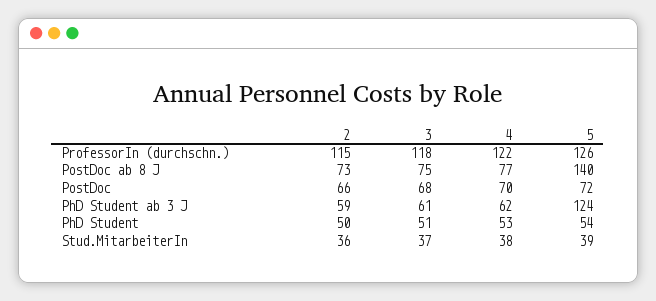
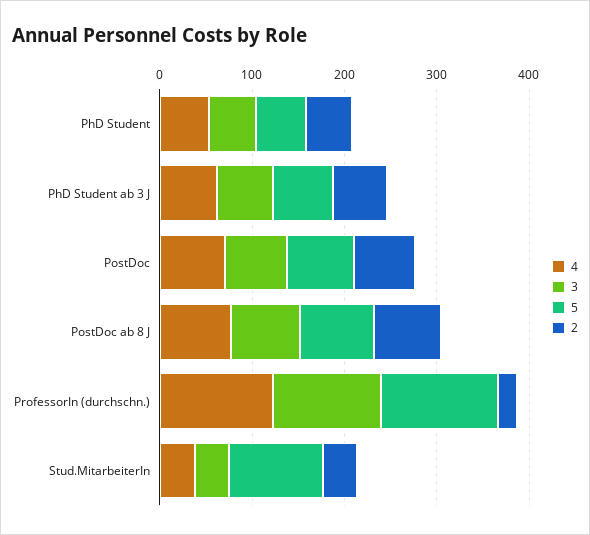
2, ProfessorIn (durchschn.): 115 -> 20
5, PostDoc ab 8 J: 140 -> 80
5, PhD Student ab 3 J: 124 -> 60
5, Stud.MitarbeiterIn: 39 -> 100

